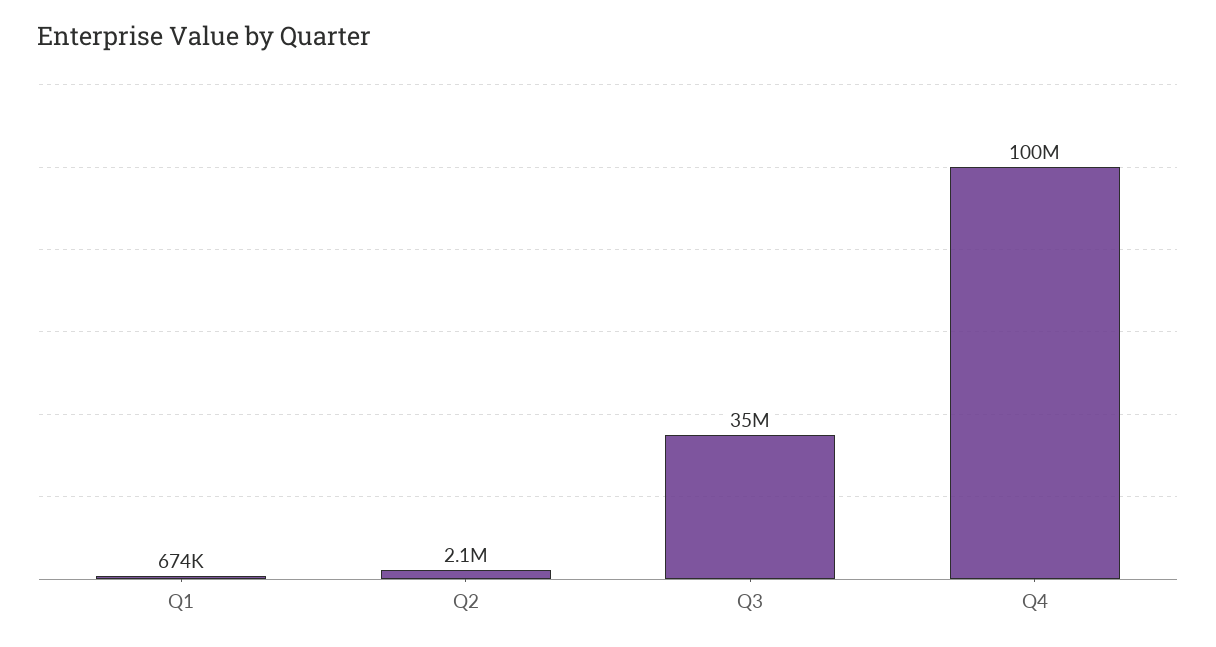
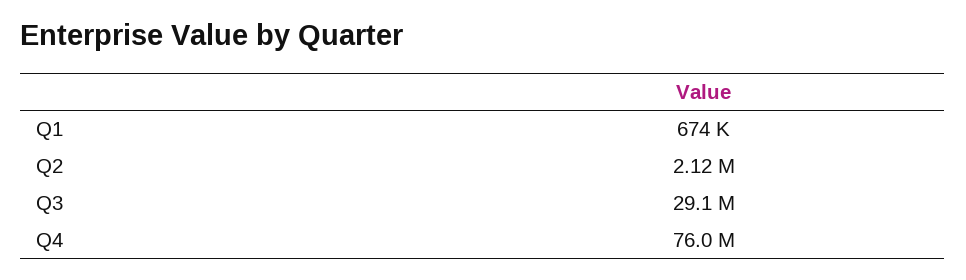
Q3: 35000000 -> 29100000
Q4: 100000000 -> 76000000

